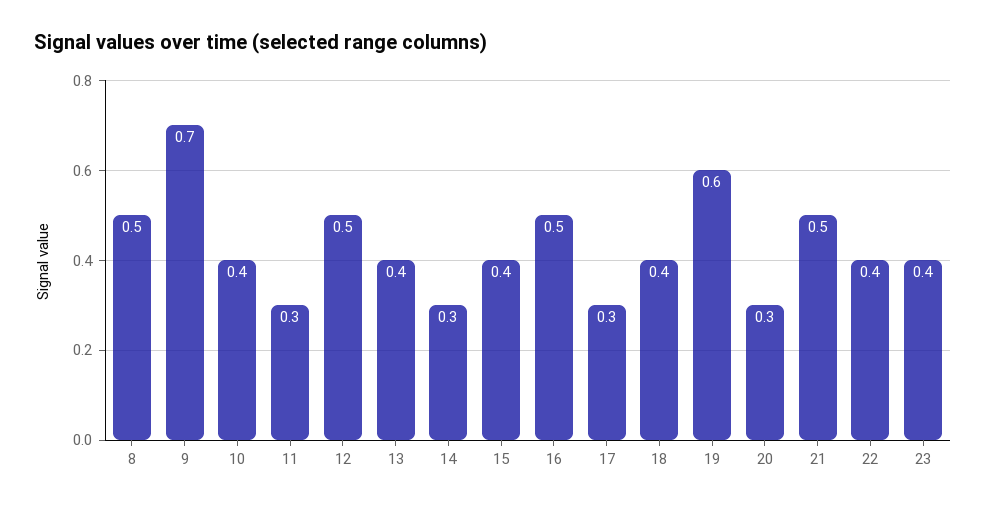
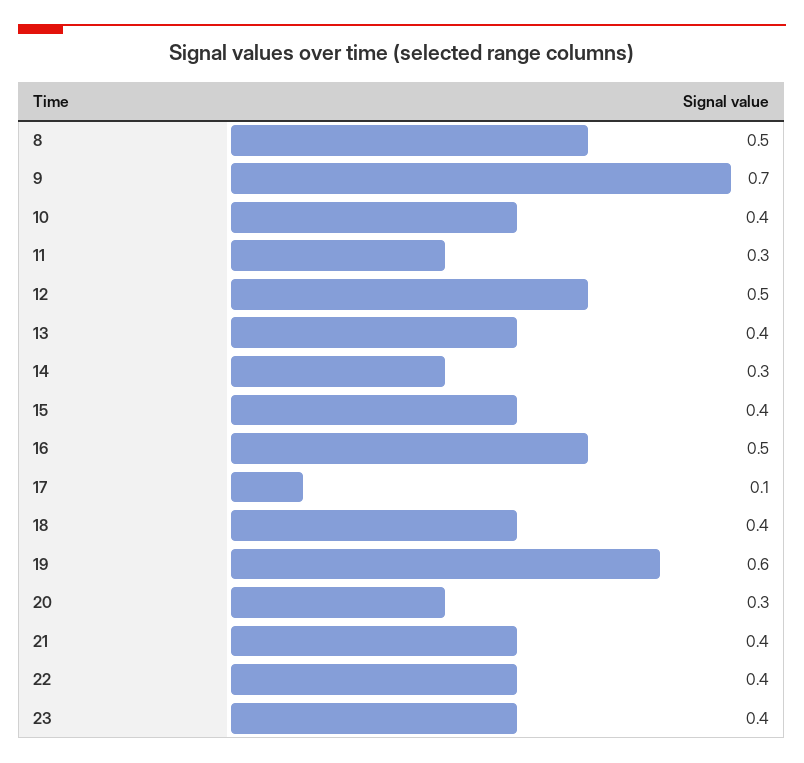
17: 0.3 -> 0.1
21: 0.5 -> 0.4

